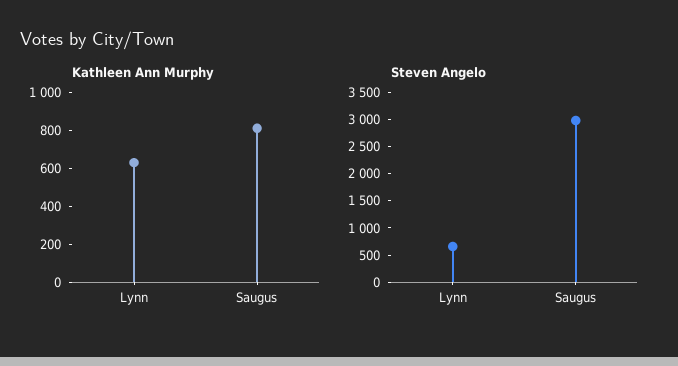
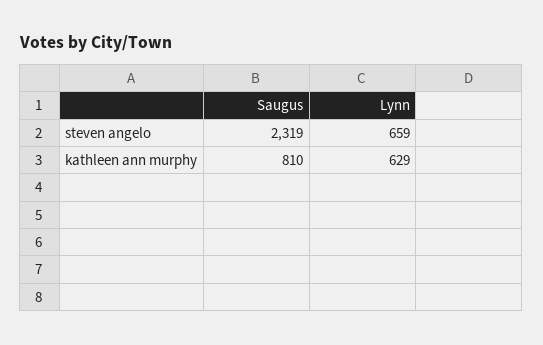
Steven Angelo, Saugus: 3000 -> 2319

